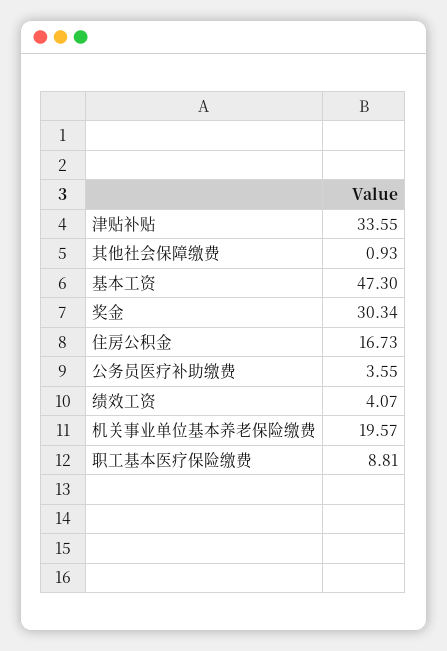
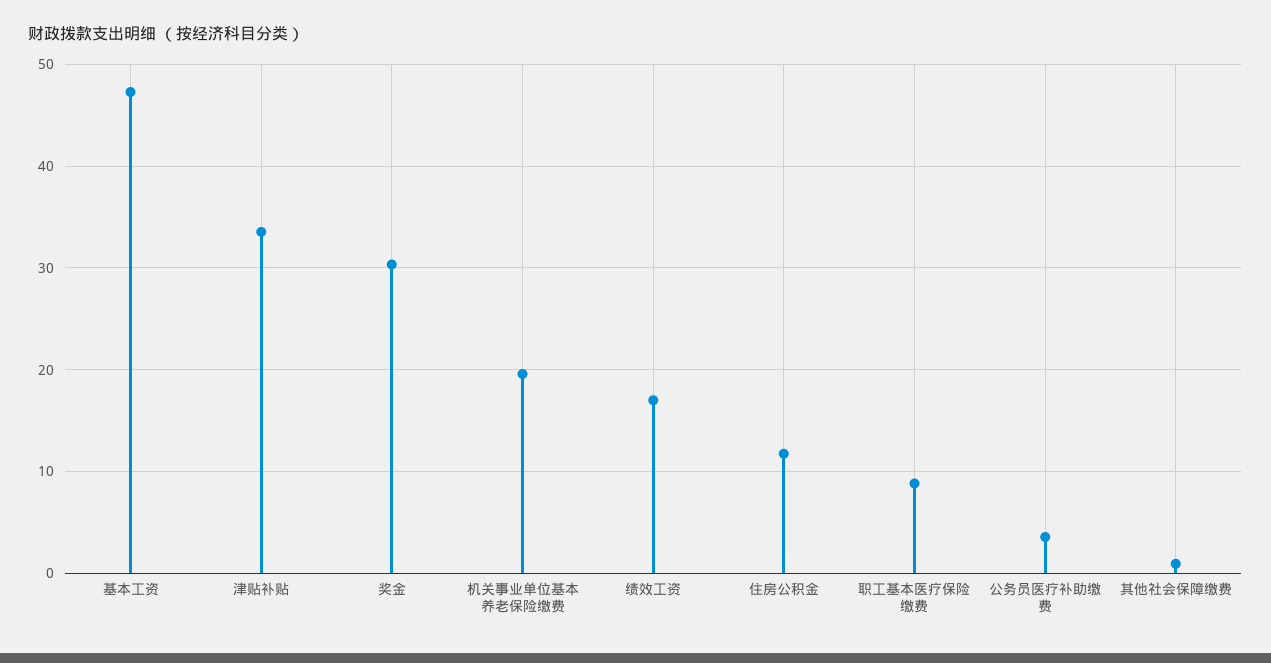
住房公积金: 16.73 -> 12
绩效工资: 4.07 -> 17

